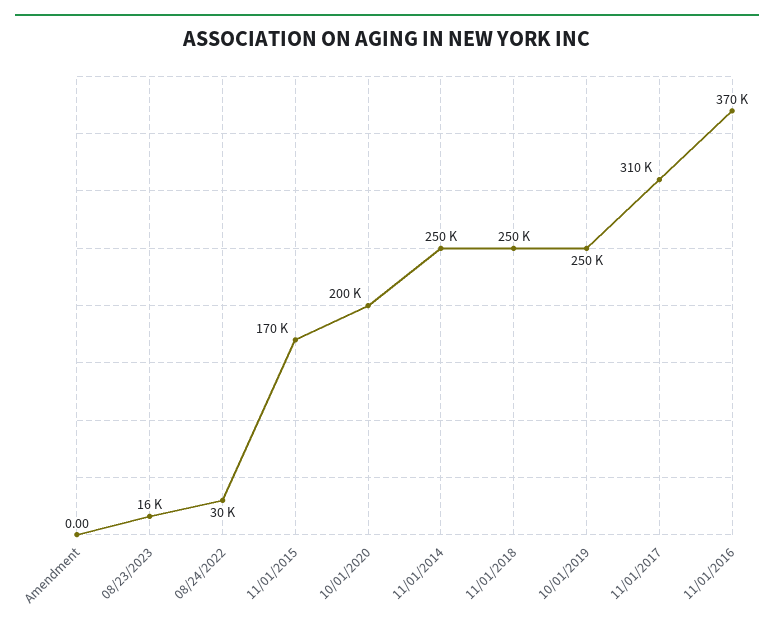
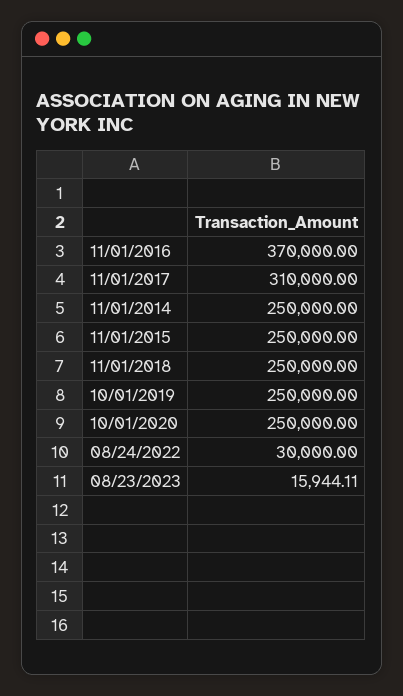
Amendment: 0 -> none
11/01/2015: 170000 -> 250000
10/01/2020: 200000 -> 250000

